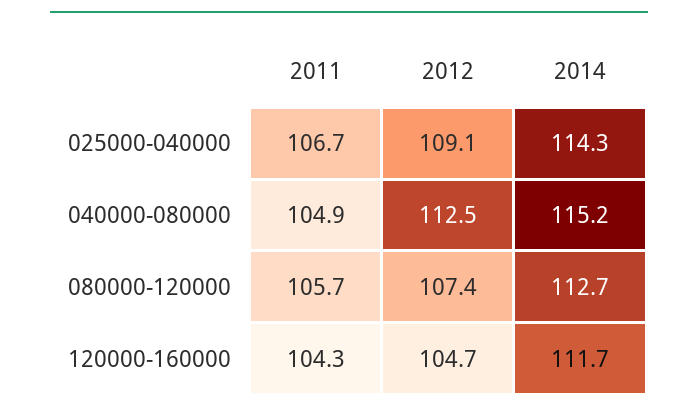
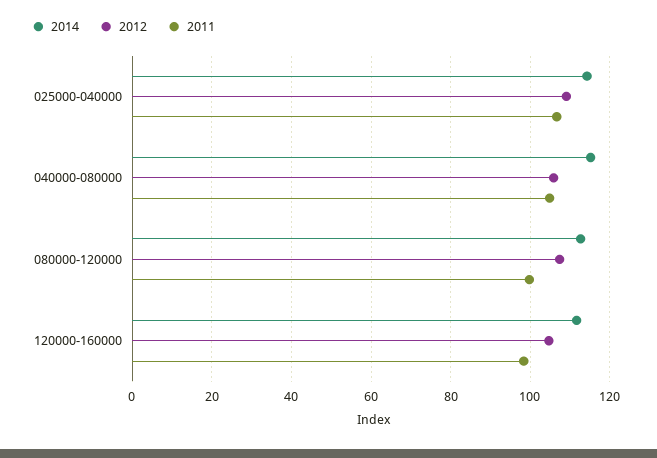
2012, 040000-080000: 112.5 -> 106
2011, 080000-120000: 105.7 -> 100
2011, 120000-160000: 104.3 -> 98

